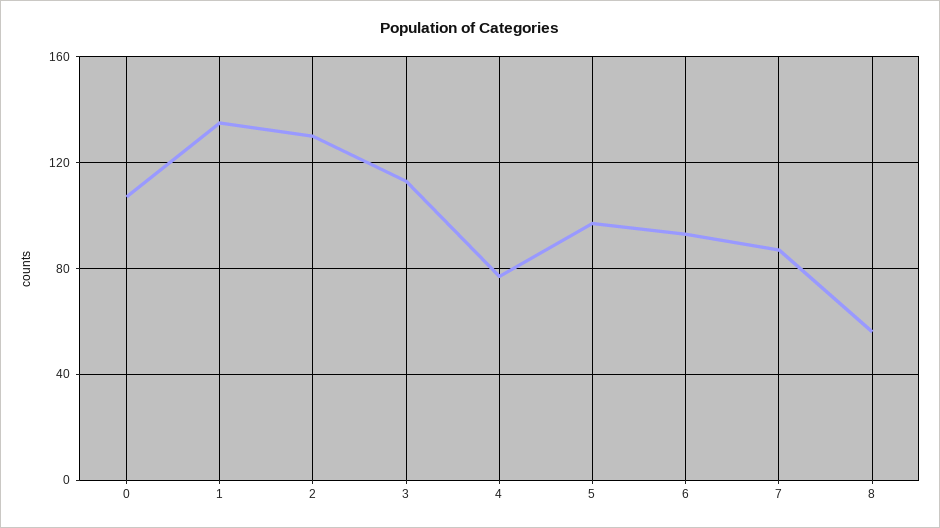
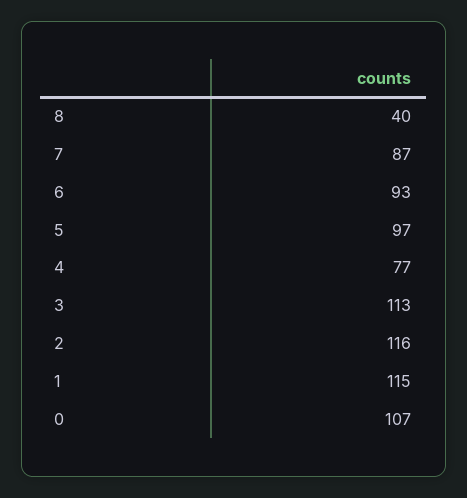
1: 135 -> 115
2: 130 -> 116
8: 55 -> 40

